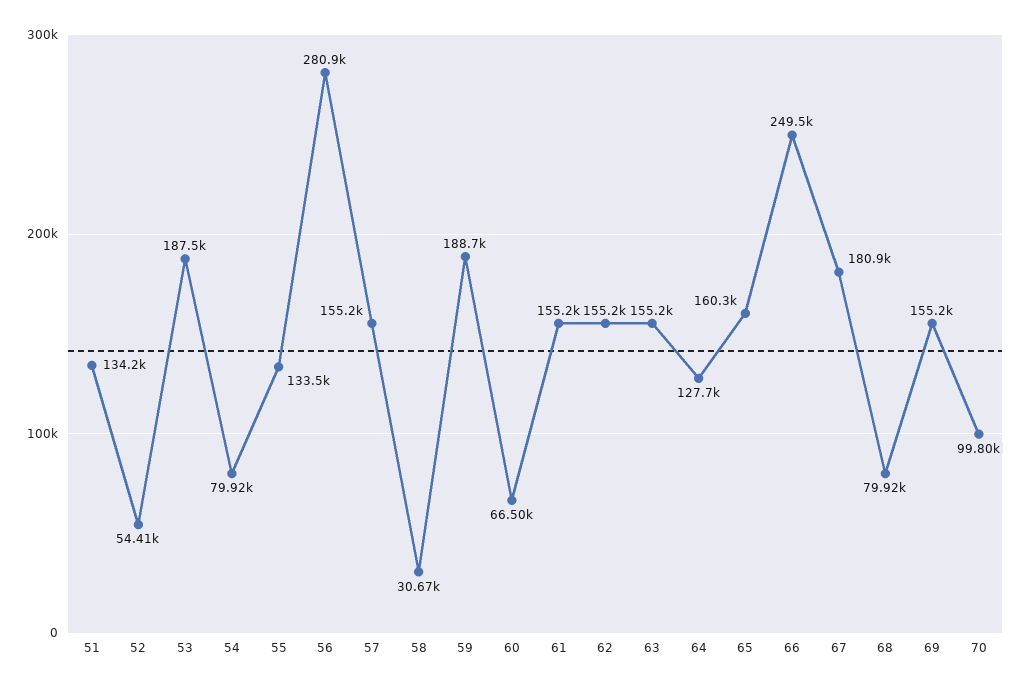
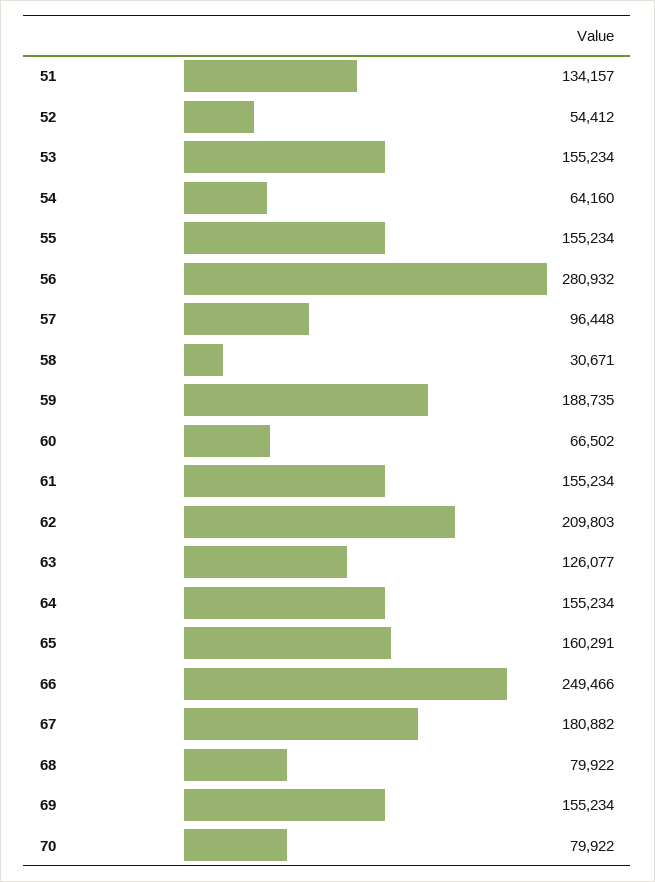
53: 187500 -> 155234
54: 79920 -> 64160
55: 133500 -> 155234
57: 155200 -> 96448
62: 155200 -> 209803
63: 155200 -> 126077
64: 127700 -> 155234
70: 99800 -> 79922

